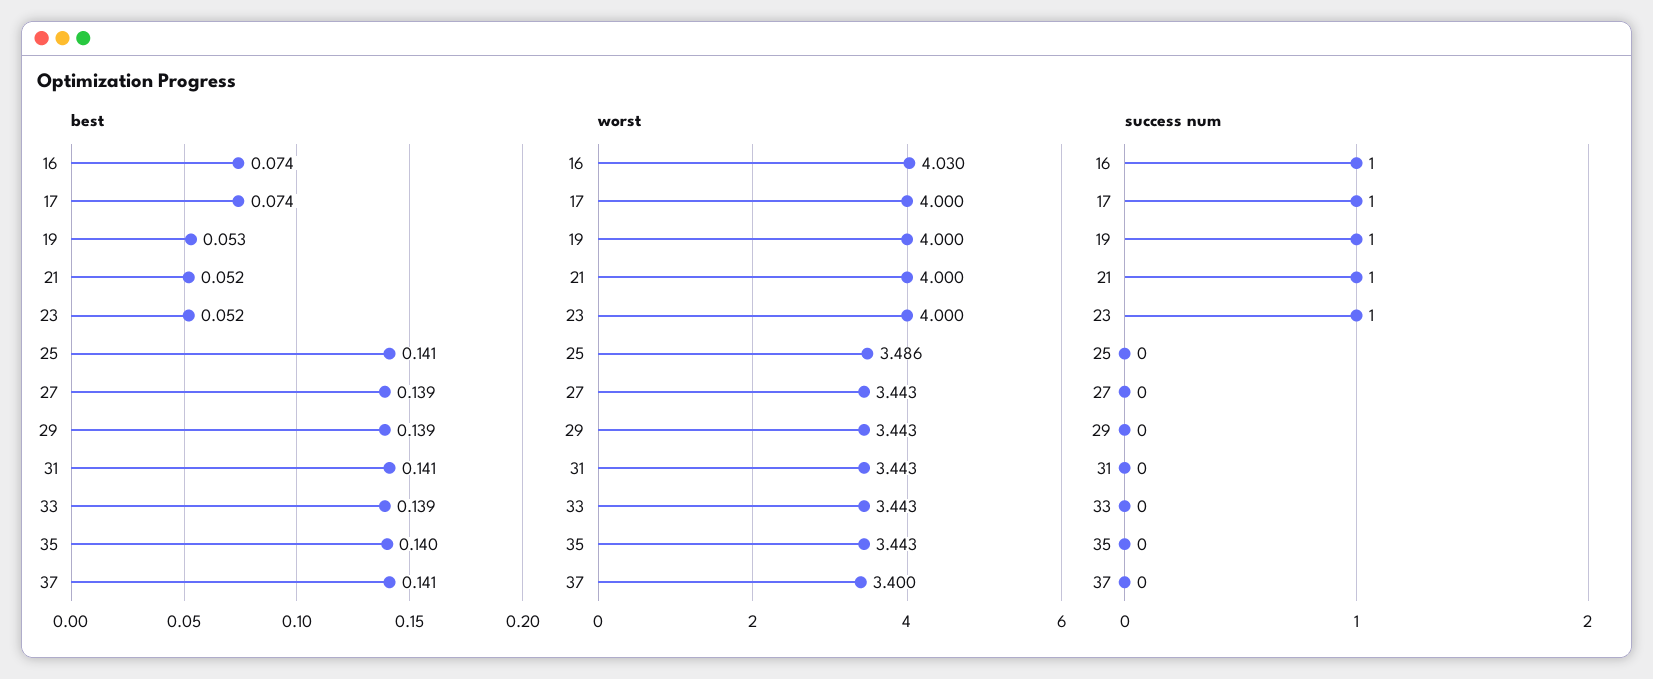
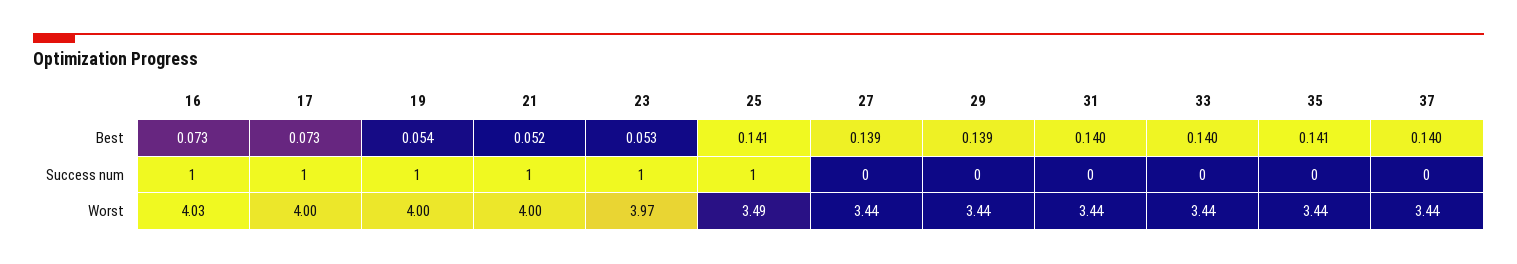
best, 16: 0.074 -> 0.073
best, 17: 0.074 -> 0.073
best, 19: 0.053 -> 0.054
best, 23: 0.052 -> 0.053
best, 31: 0.141 -> 0.14
best, 33: 0.139 -> 0.14
best, 35: 0.14 -> 0.141
best, 37: 0.141 -> 0.14
worst, 23: 4 -> 3.97
worst, 37: 3.4 -> 3.44
success num, 25: 0 -> 1

